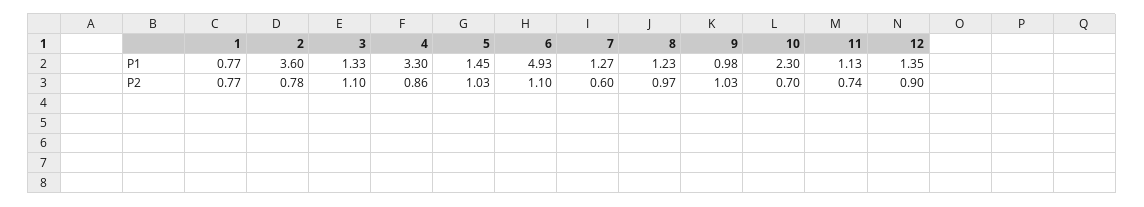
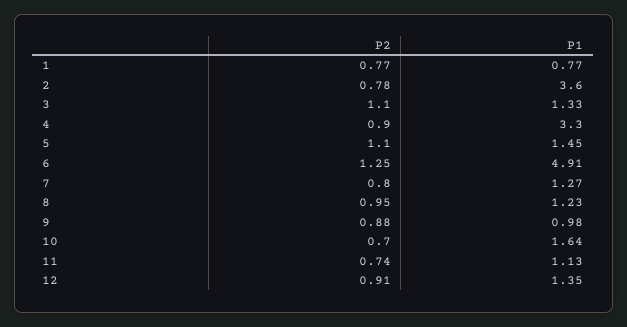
6, P1: 4.93 -> 4.91
10, P1: 2.3 -> 1.64
4, P2: 0.86 -> 0.9
5, P2: 1.03 -> 1.1
6, P2: 1.1 -> 1.25
7, P2: 0.6 -> 0.8
8, P2: 0.97 -> 0.95
9, P2: 1.03 -> 0.88
12, P2: 0.9 -> 0.91

